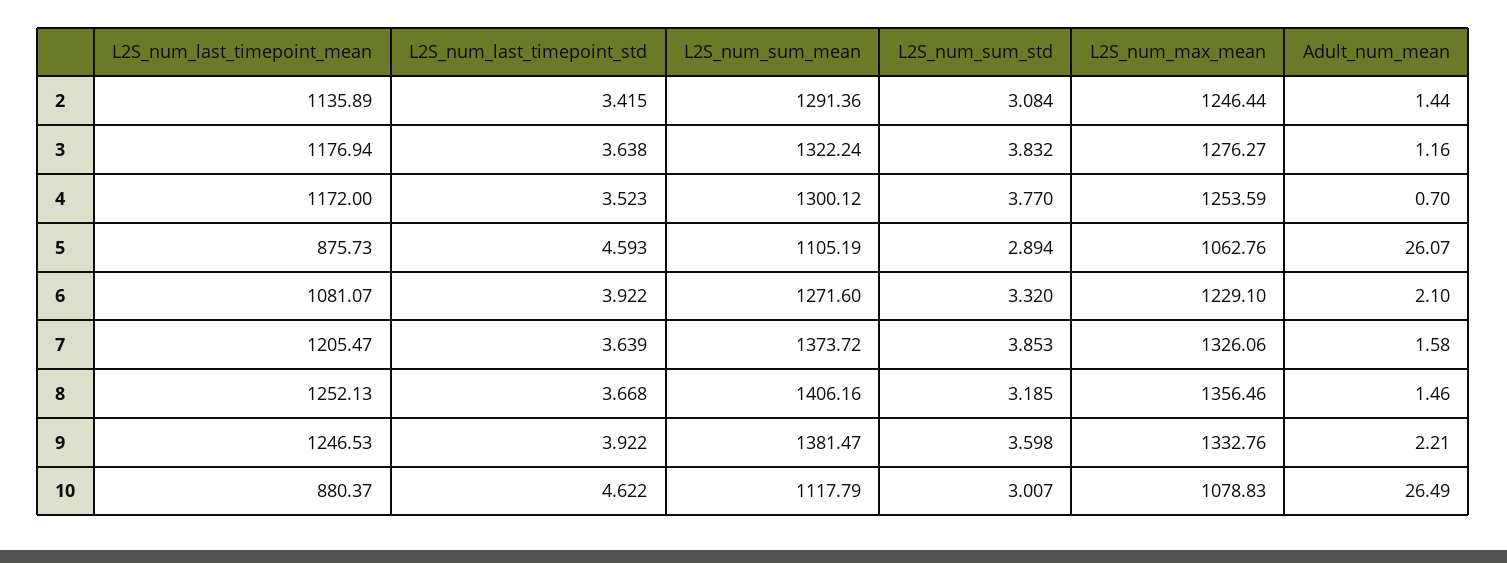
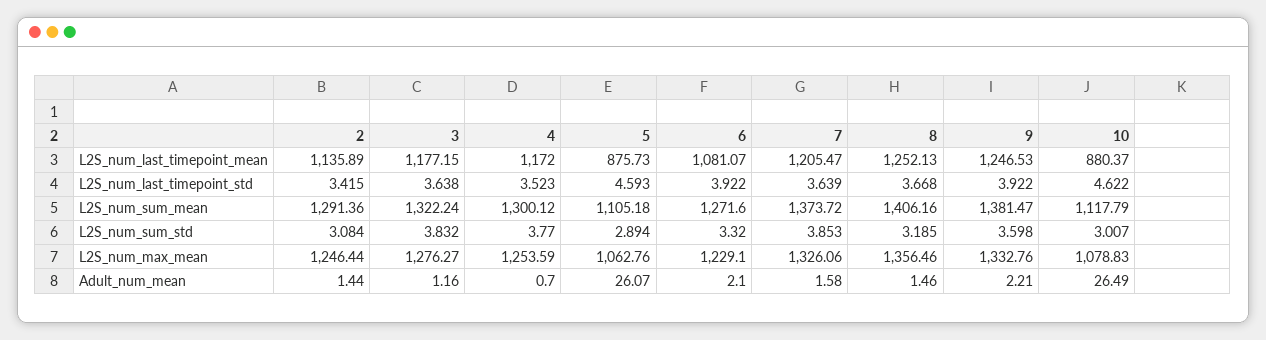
L2S_num_last_timepoint_mean, 3: 1176.94 -> 1177.15
L2S_num_sum_mean, 5: 1105.19 -> 1105.18

